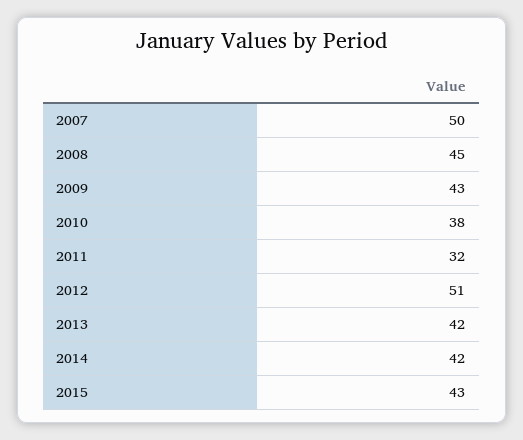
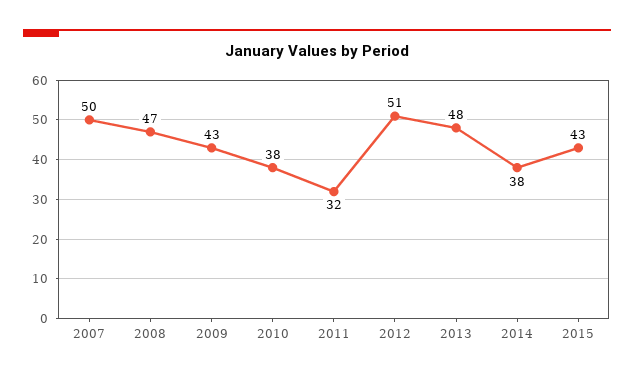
2008: 45 -> 47
2013: 42 -> 48
2014: 42 -> 38

